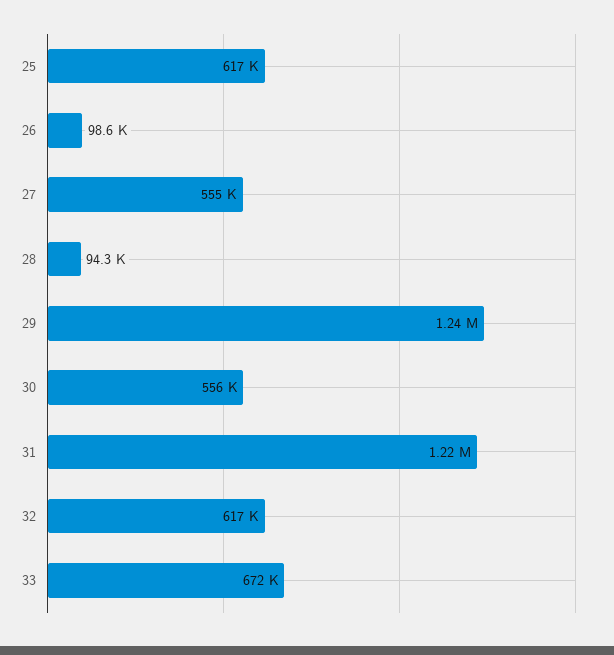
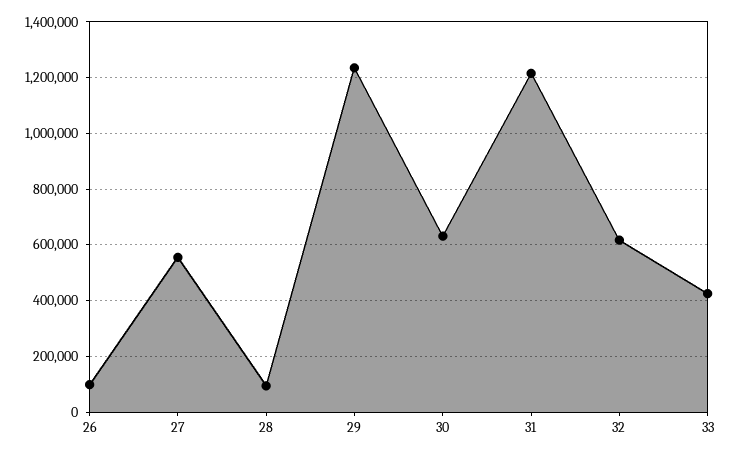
25: 617000 -> none
30: 556000 -> 625000
33: 672000 -> 425000

